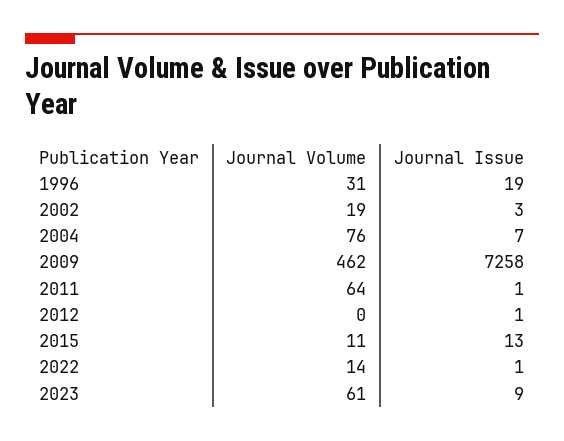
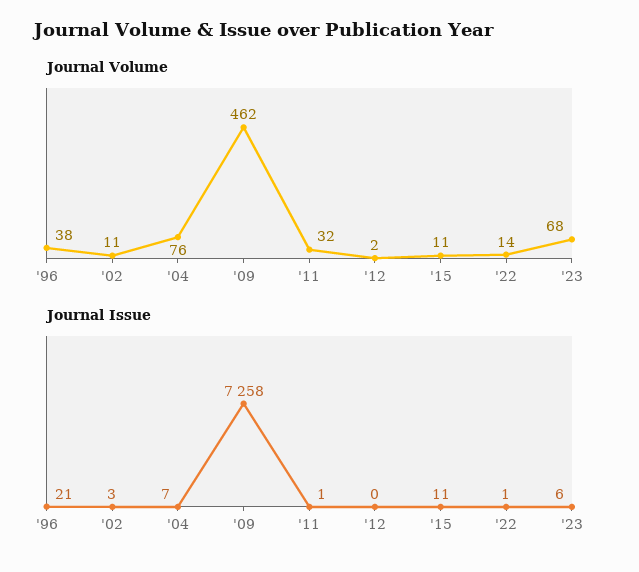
Journal Volume, 1996: 31 -> 38
Journal Issue, 1996: 19 -> 21
Journal Volume, 2002: 19 -> 11
Journal Volume, 2011: 64 -> 32
Journal Volume, 2012: 0 -> 2
Journal Issue, 2012: 1 -> 0
Journal Issue, 2015: 13 -> 11
Journal Volume, 2023: 61 -> 68
Journal Issue, 2023: 9 -> 6

